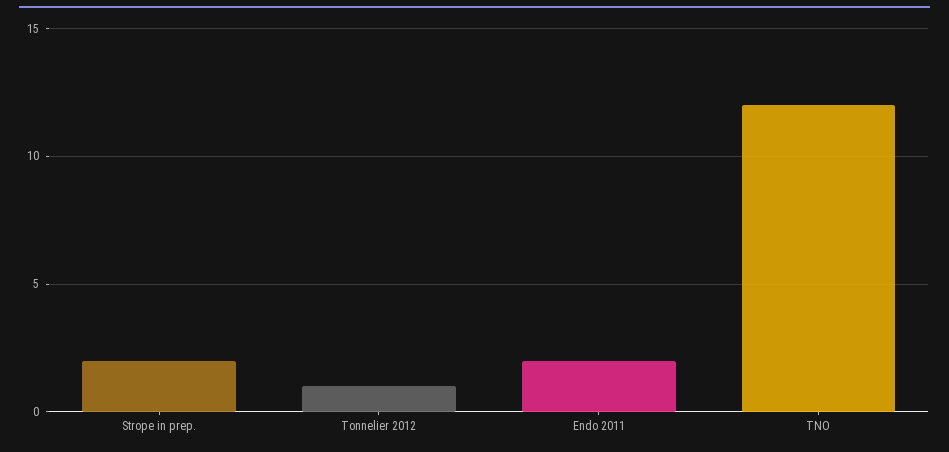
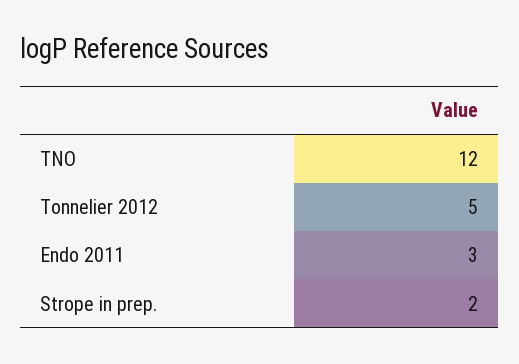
Tonnelier 2012: 1 -> 5
Endo 2011: 2 -> 3

